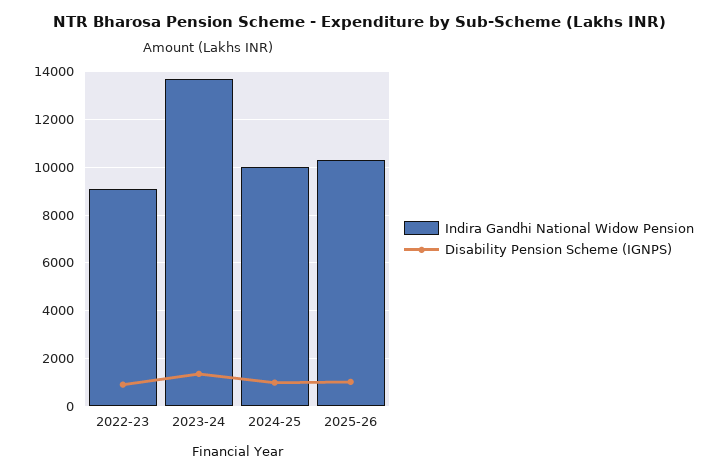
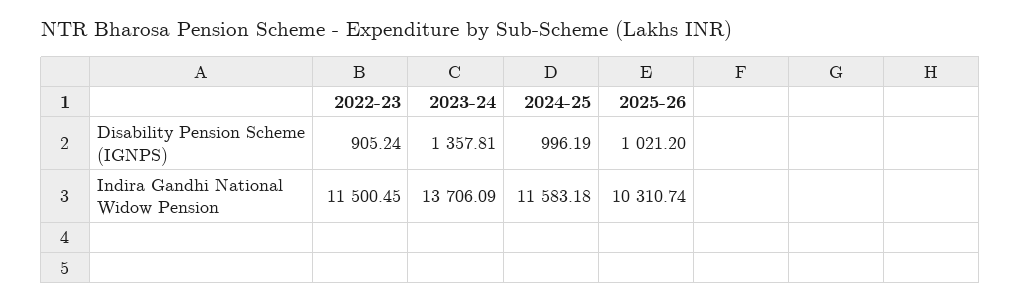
Indira Gandhi National Widow Pension, 2022-23: 9000 -> 11500.45
Indira Gandhi National Widow Pension, 2024-25: 10000 -> 11583.18

